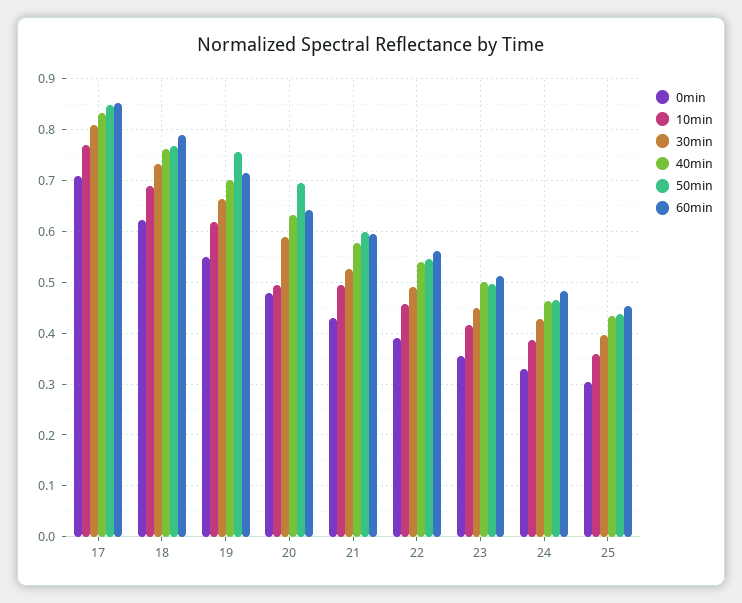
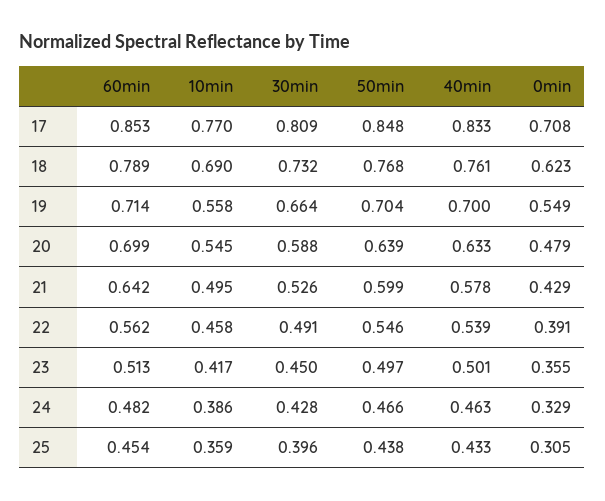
10min, 19: 0.62 -> 0.558
50min, 19: 0.76 -> 0.704
10min, 20: 0.5 -> 0.545
50min, 20: 0.7 -> 0.639
60min, 20: 0.64 -> 0.699
60min, 21: 0.6 -> 0.642

